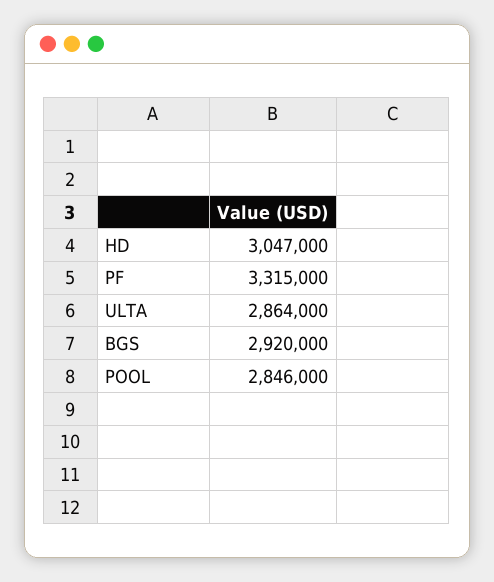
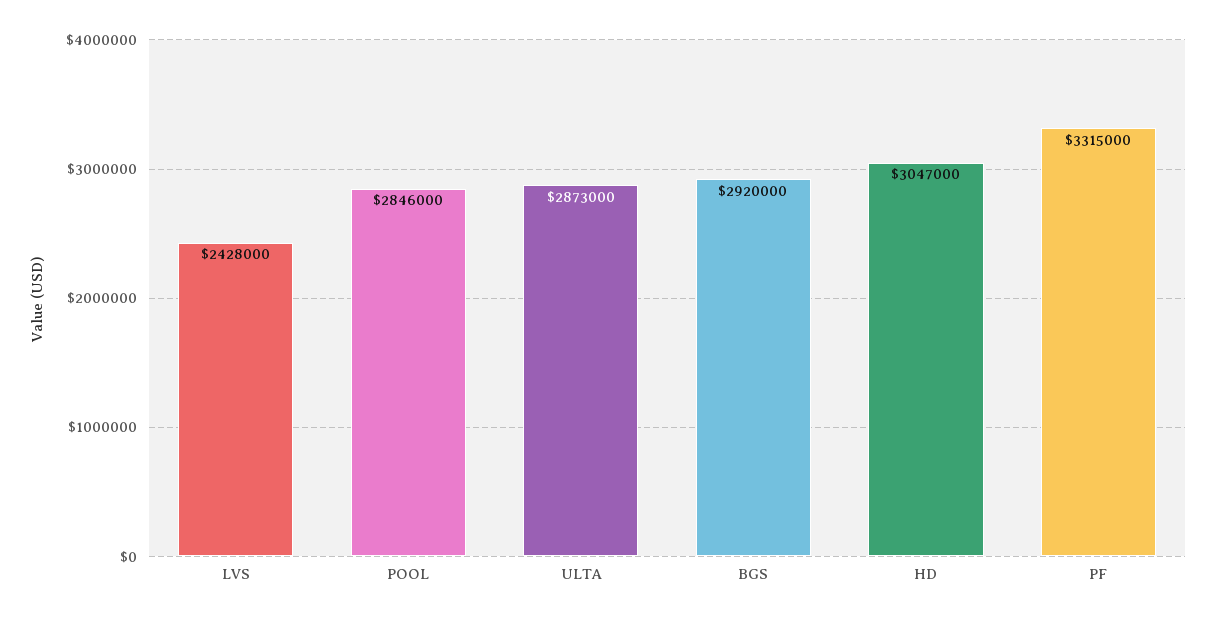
ULTA: 2864000 -> 2873000
LVS: none -> 2428000

